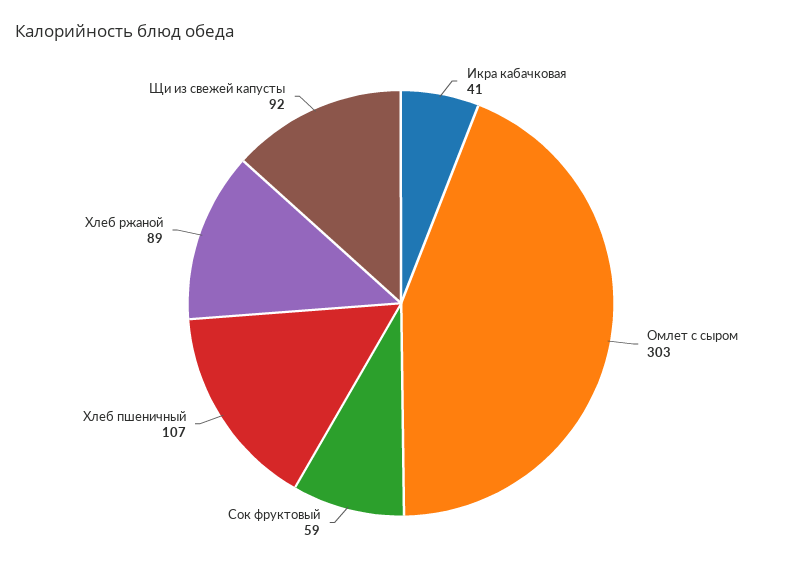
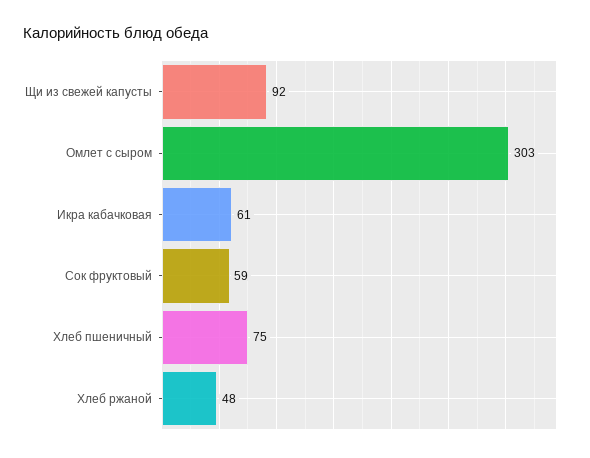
Икра кабачковая: 41 -> 61
Хлеб пшеничный: 107 -> 75
Хлеб ржаной: 89 -> 48

